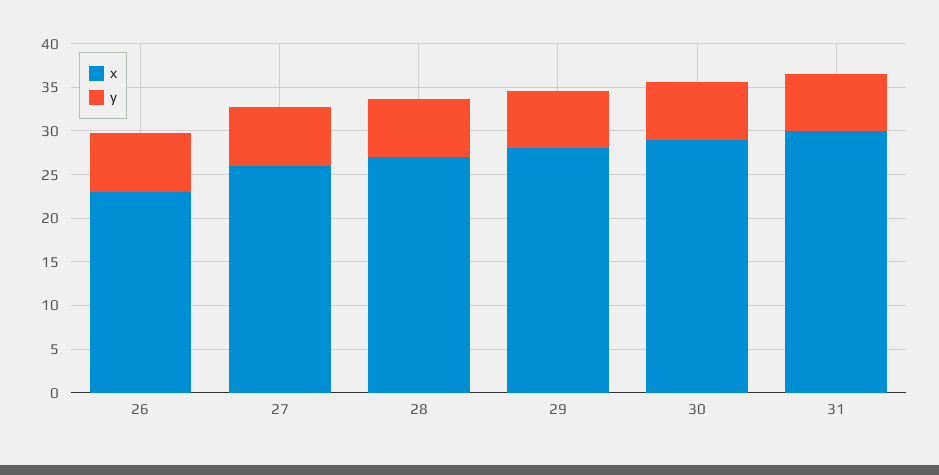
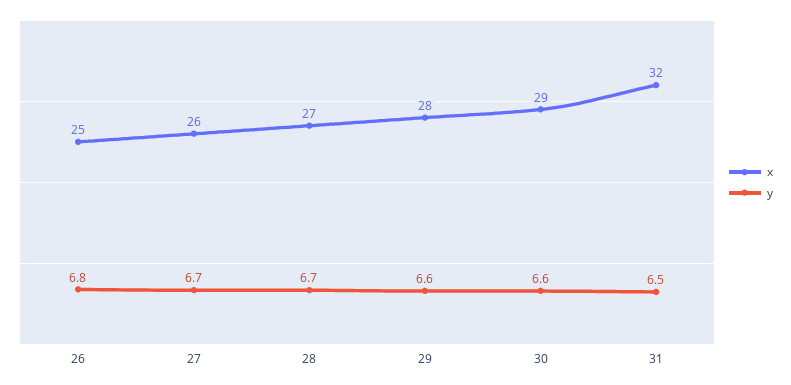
x, 26: 23 -> 25
x, 31: 30 -> 32

